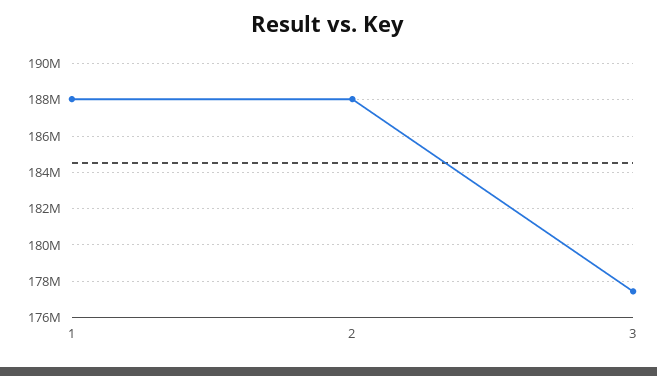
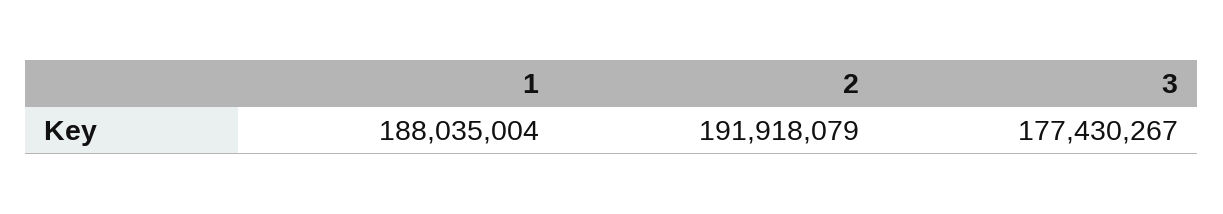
2: 188000000 -> 191918079

